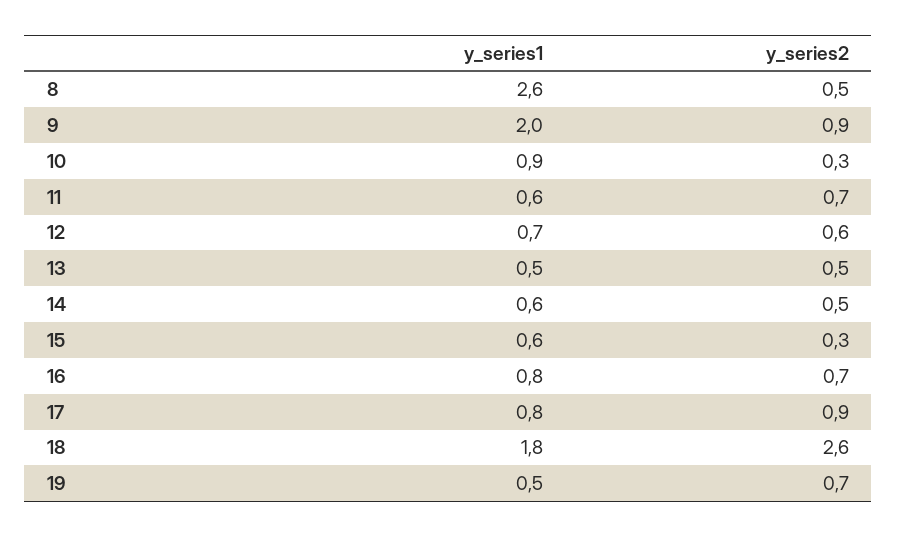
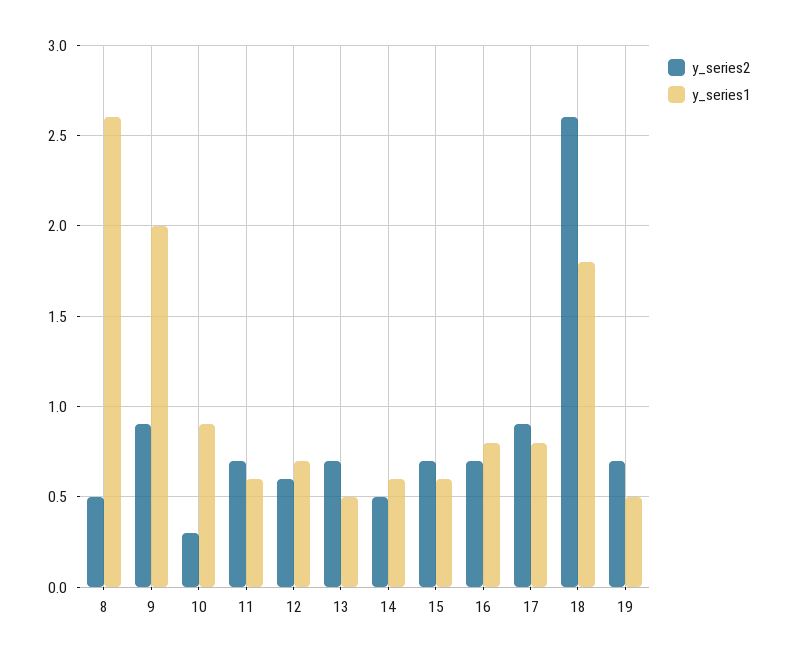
y_series2, 13: 0.5 -> 0.7
y_series2, 15: 0.3 -> 0.7

